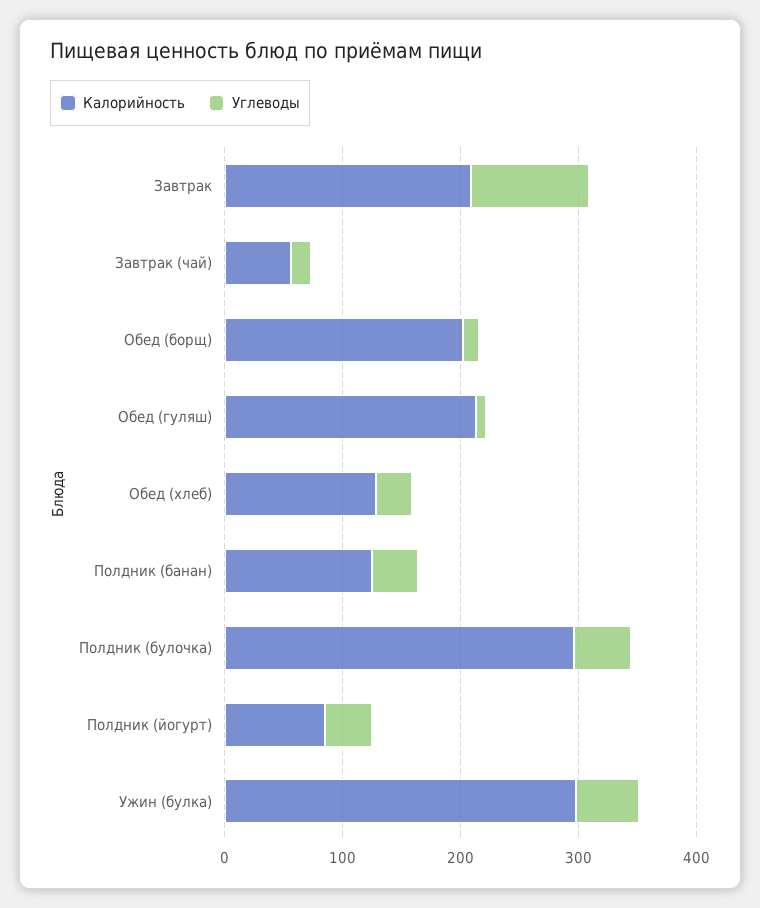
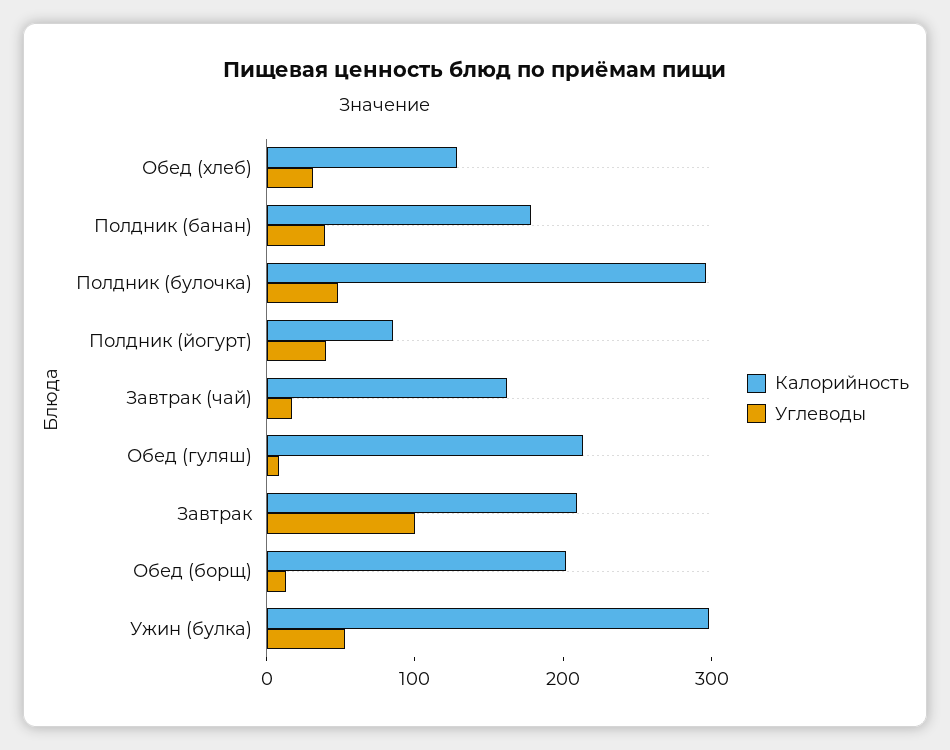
Калорийность, Завтрак (чай): 60 -> 160
Калорийность, Полдник (банан): 120 -> 180

